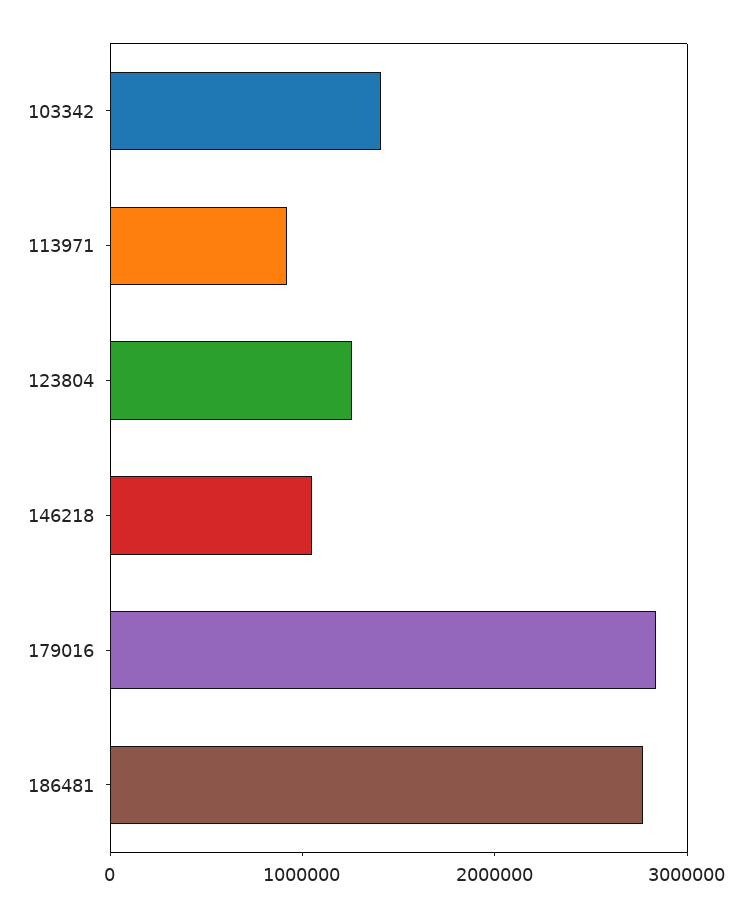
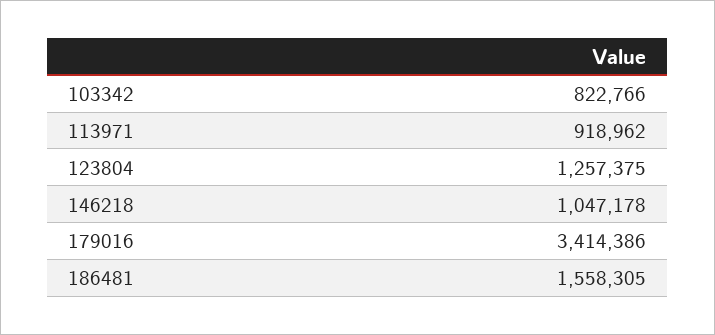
103342: 1400000 -> 822766
179016: 2800000 -> 3414386
186481: 2800000 -> 1558305

